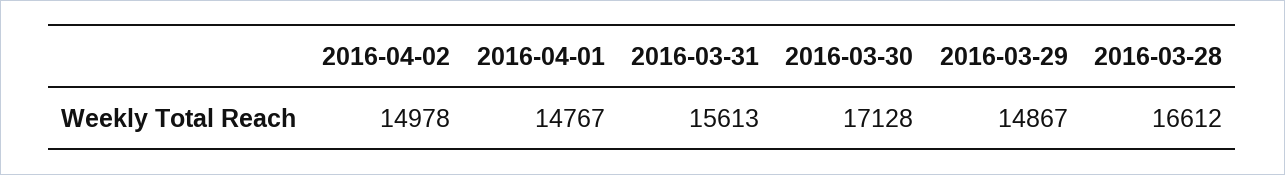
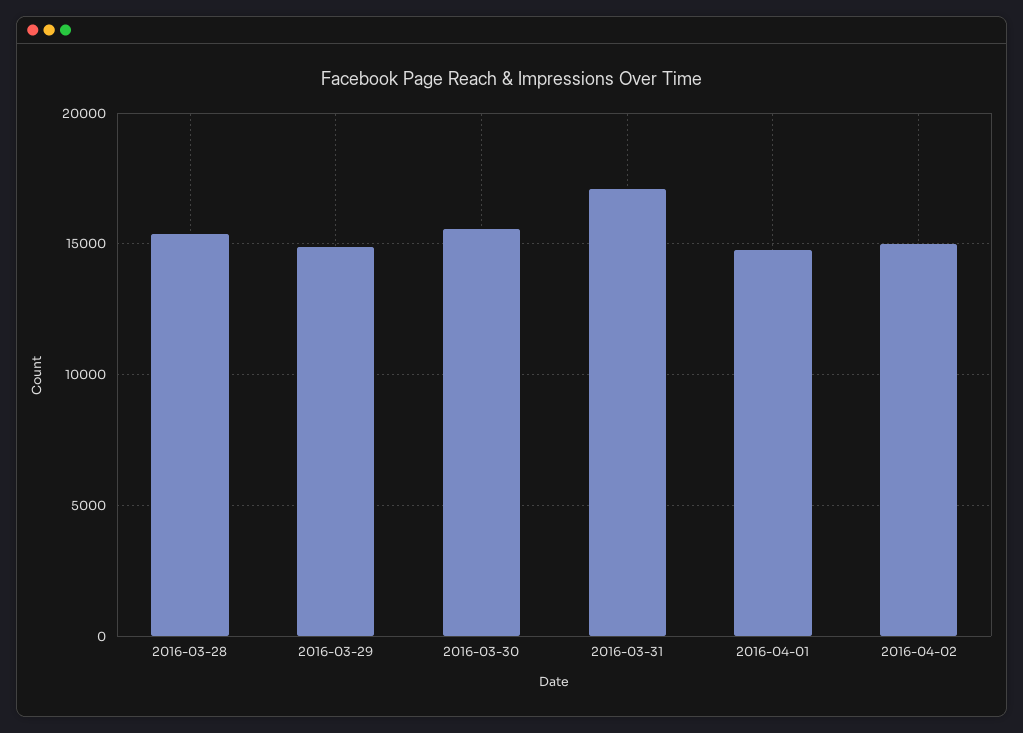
2016-03-31: 15613 -> 17000
2016-03-30: 17128 -> 15500
2016-03-28: 16612 -> 15500

